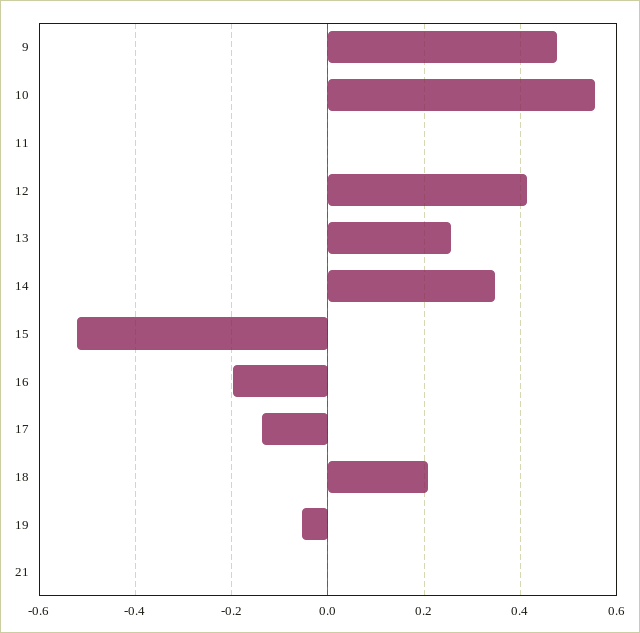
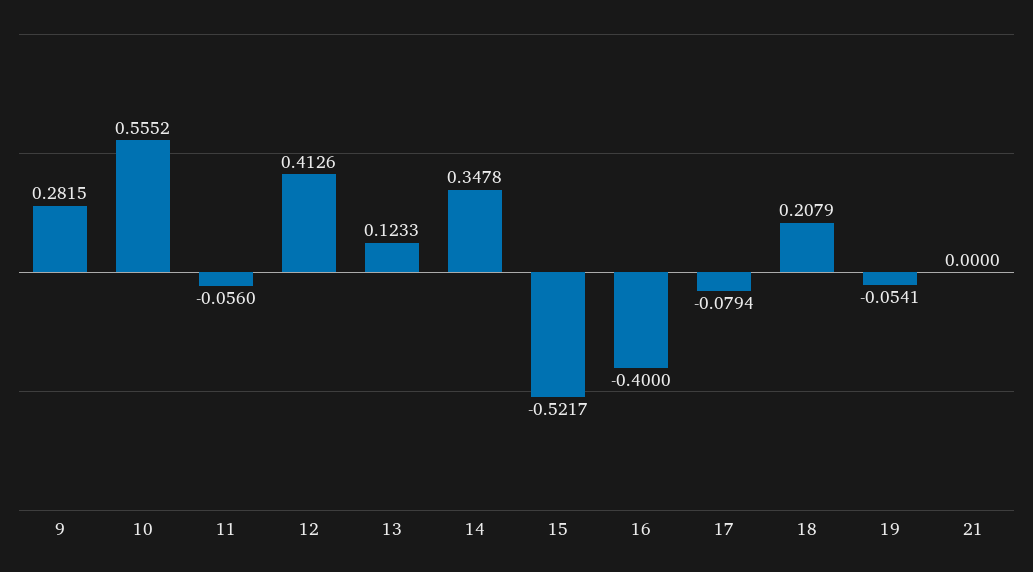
9: 0.48 -> 0.2815
11: 0 -> -0.056
13: 0.26 -> 0.1233
16: -0.2 -> -0.4
17: -0.14 -> -0.0794

